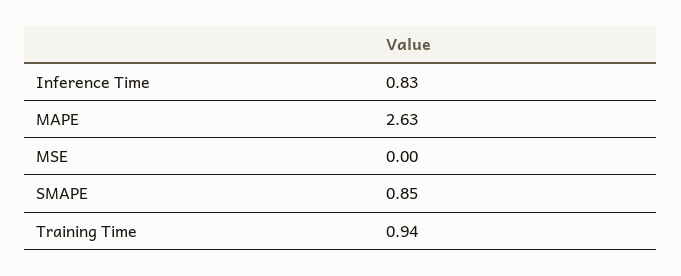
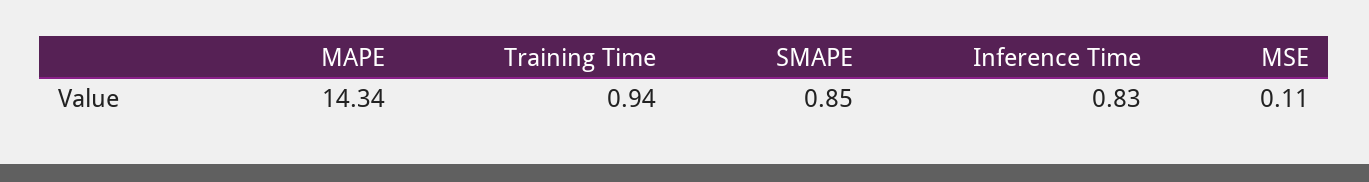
MAPE: 2.63 -> 14.34
MSE: 0 -> 0.11

